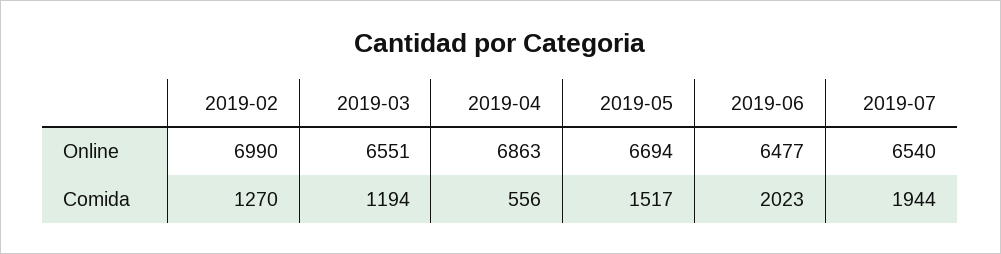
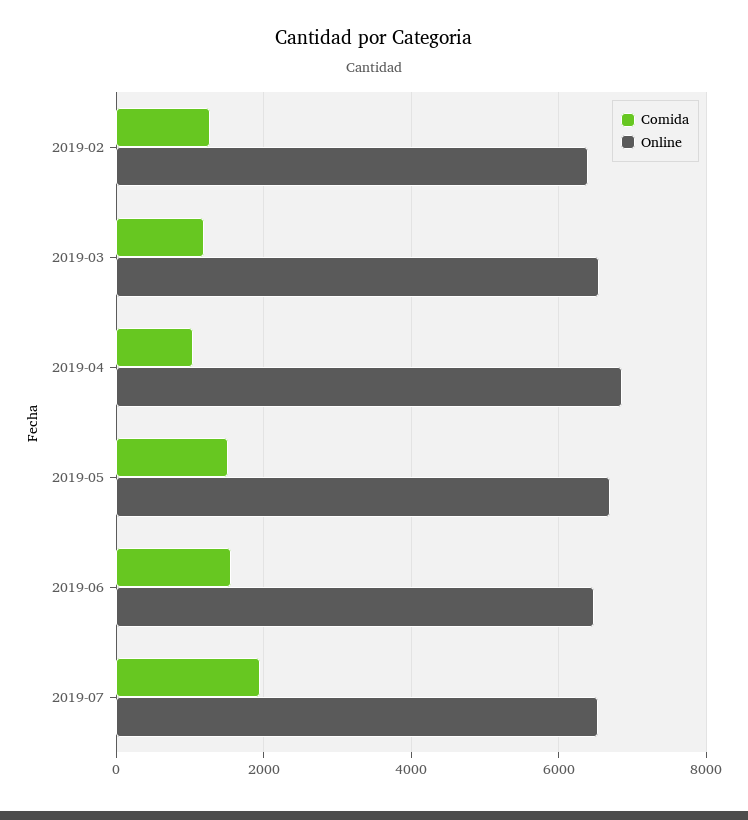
Online, 2019-02: 6990 -> 6400
Comida, 2019-04: 556 -> 1000
Comida, 2019-06: 2023 -> 1600

